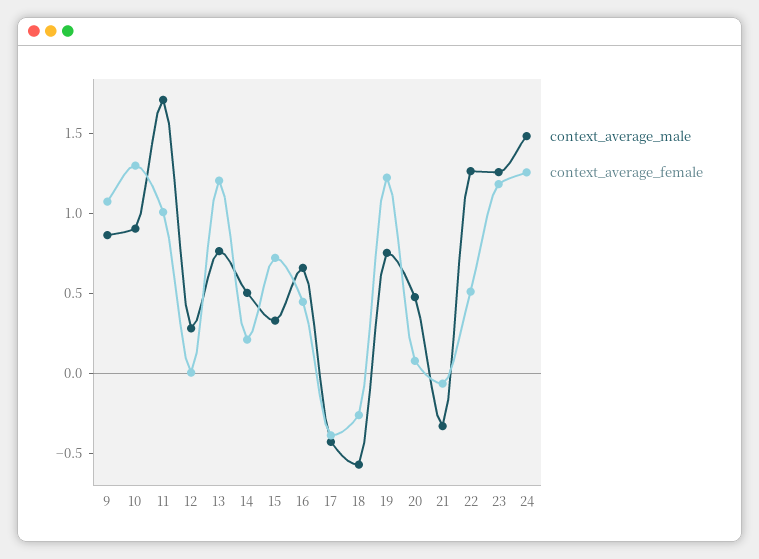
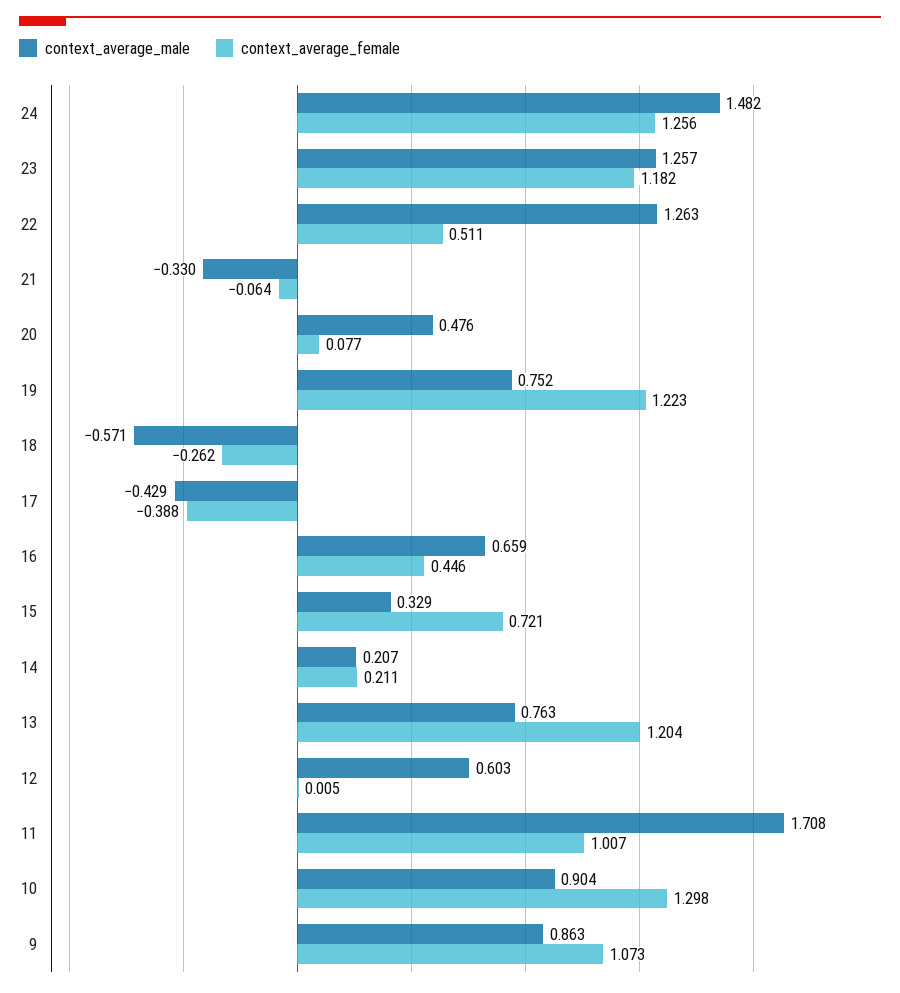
context_average_male, 12: 0.3 -> 0.603
context_average_male, 14: 0.5 -> 0.207

